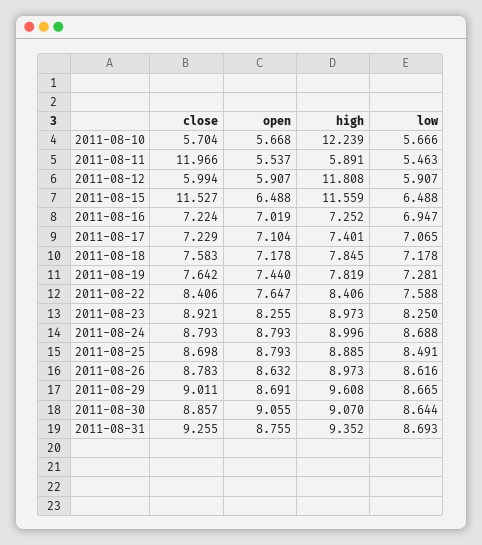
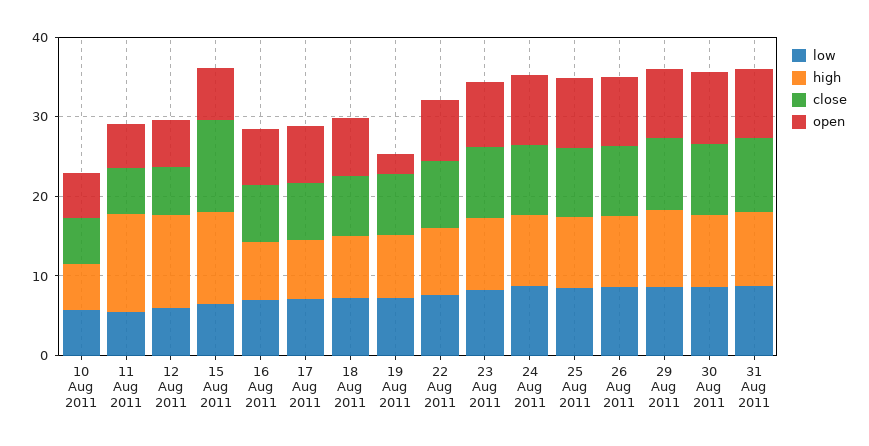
high, 2011-08-10: 12.239 -> 6
close, 2011-08-11: 11.966 -> 6
high, 2011-08-11: 5.891 -> 12
open, 2011-08-19: 7.44 -> 2

